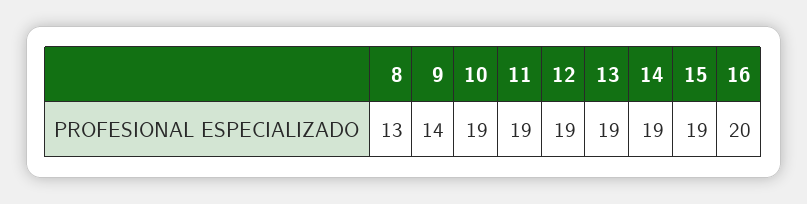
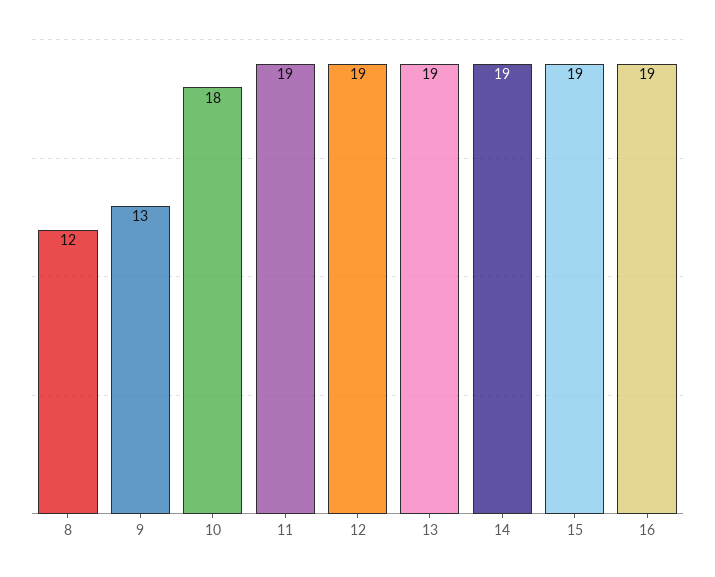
8: 13 -> 12
9: 14 -> 13
10: 19 -> 18
16: 20 -> 19

